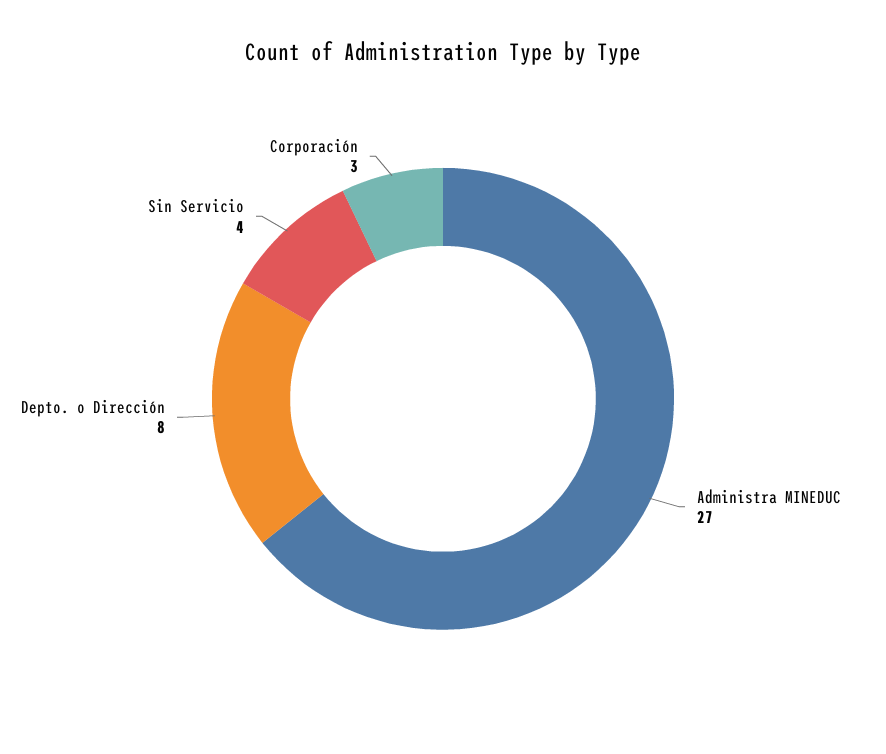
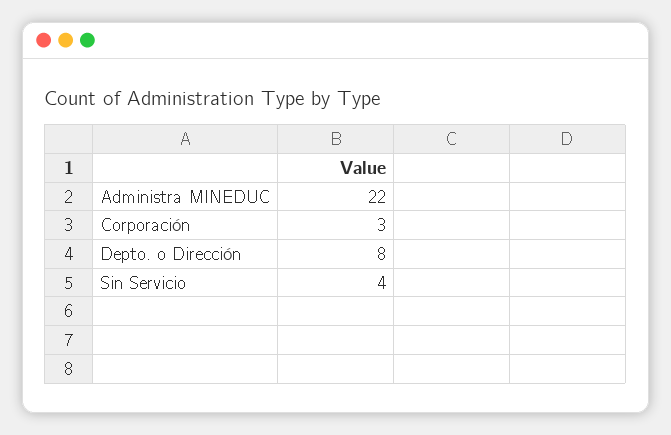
Administra MINEDUC: 27 -> 22

